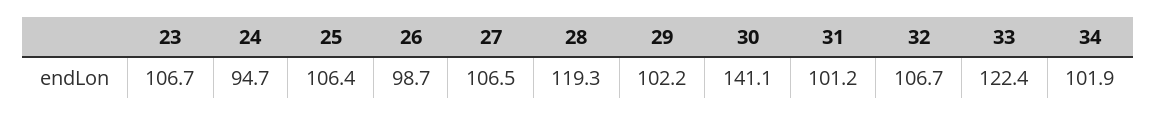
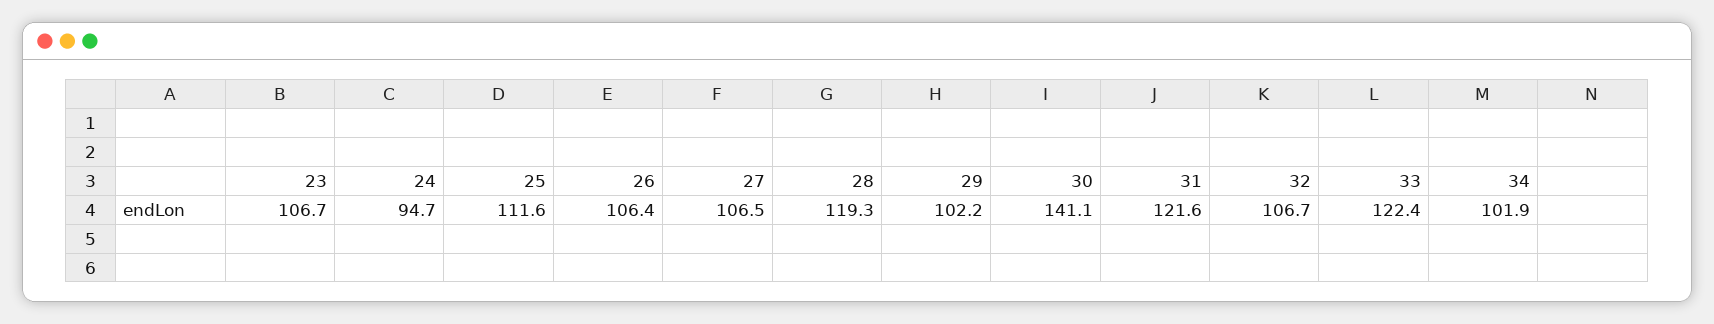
25: 106.4 -> 111.6
26: 98.7 -> 106.4
31: 101.2 -> 121.6

